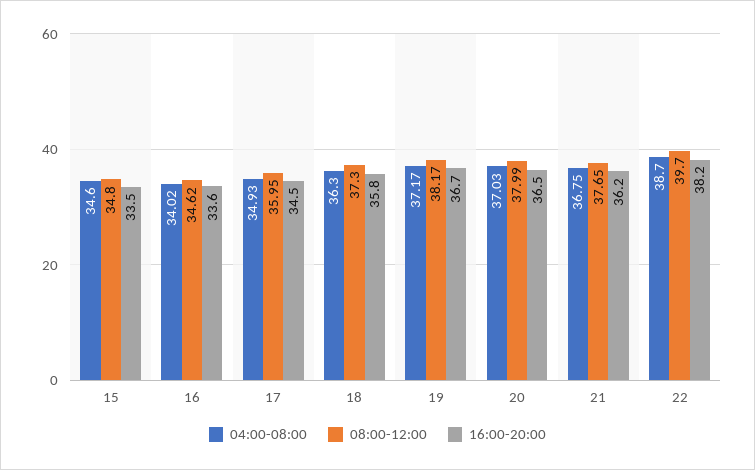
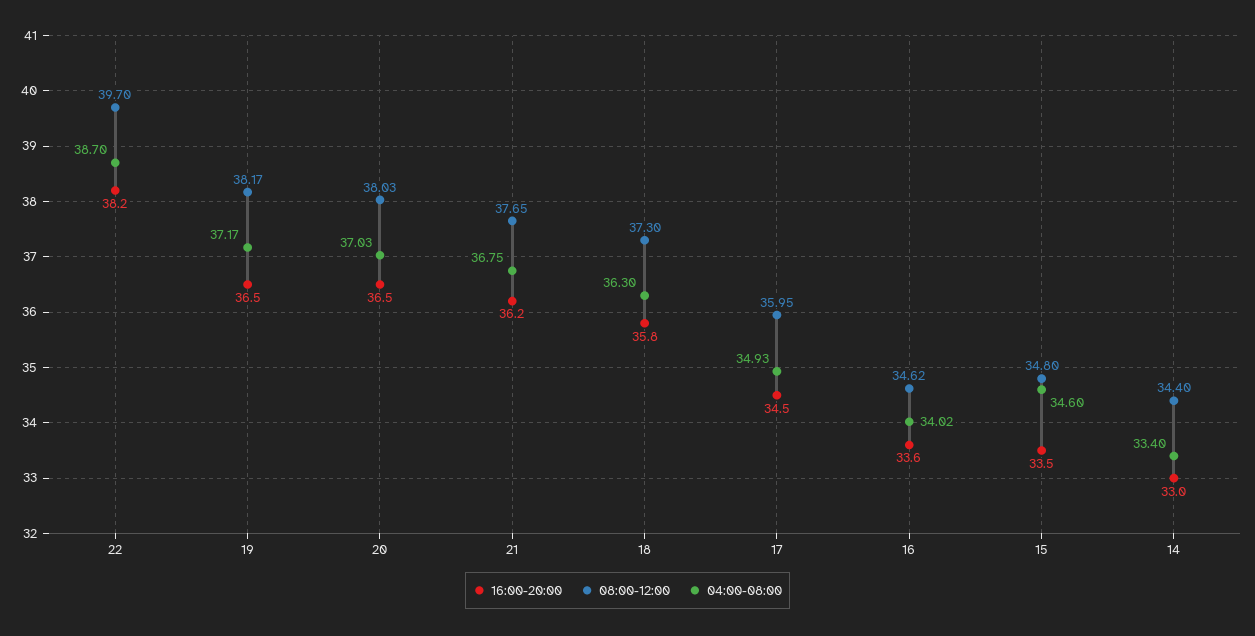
16:00-20:00, 19: 36.7 -> 36.5
08:00-12:00, 20: 37.99 -> 38.03
16:00-20:00, 14: none -> 33
08:00-12:00, 14: none -> 34.4
04:00-08:00, 14: none -> 33.4

